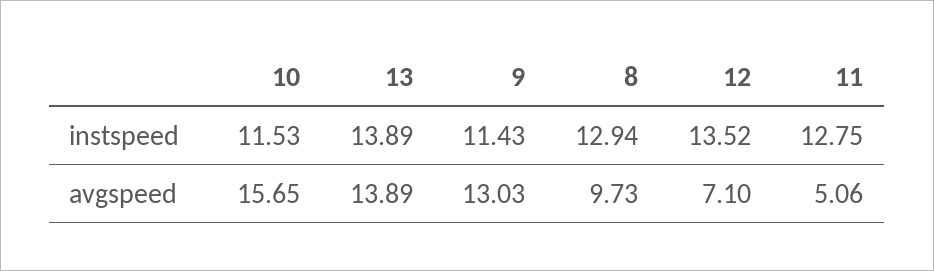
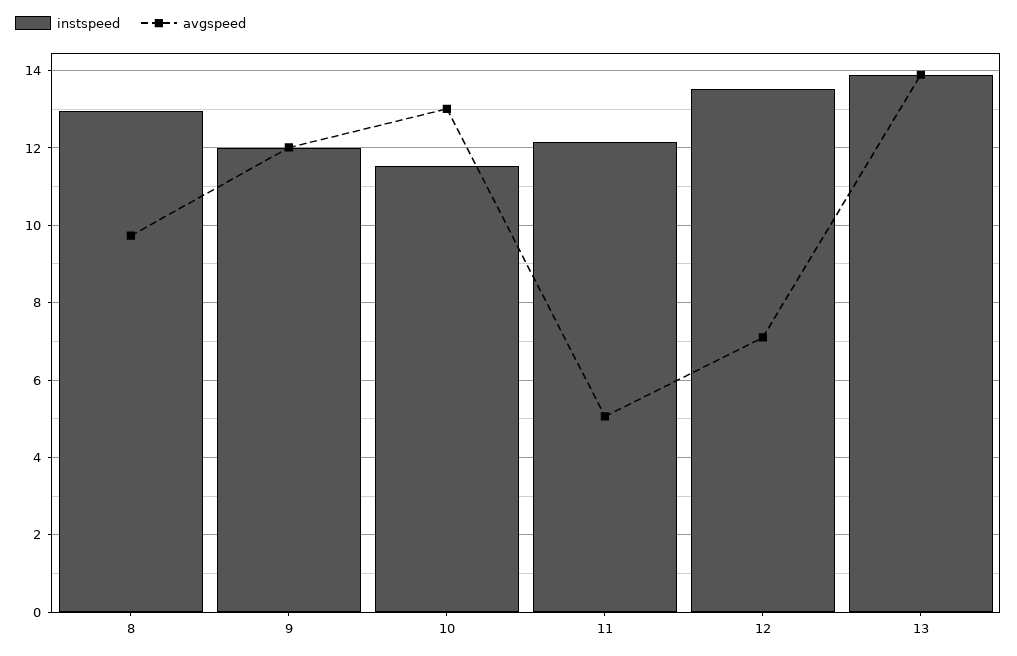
instspeed, 9: 11.43 -> 12
instspeed, 11: 12.75 -> 12.2
avgspeed, 10: 15.65 -> 13
avgspeed, 9: 13.03 -> 12

